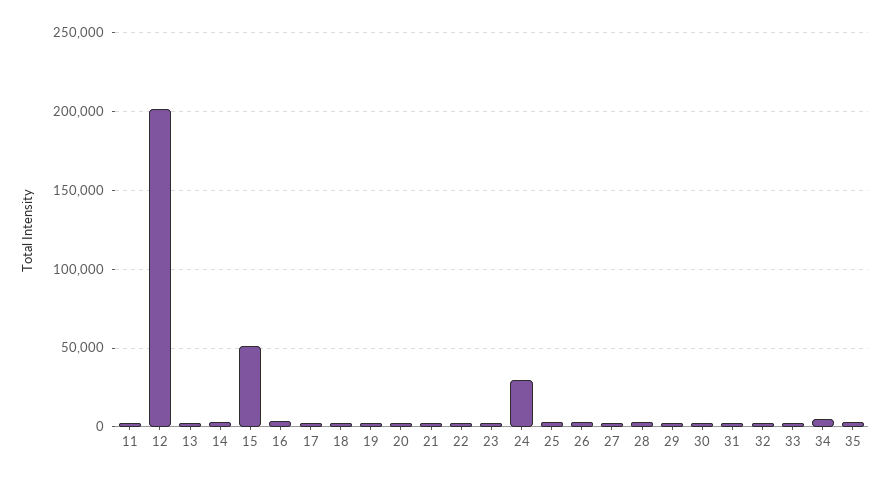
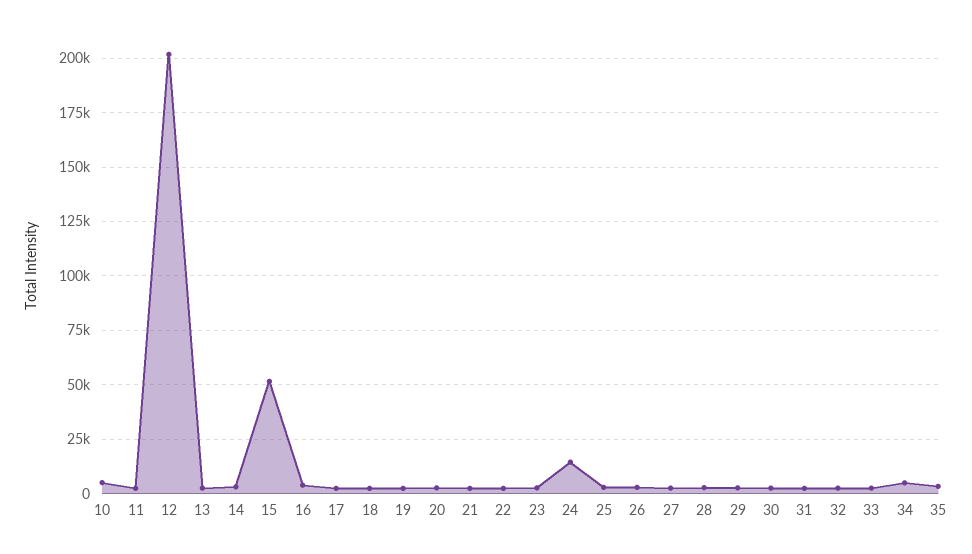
24: 30000 -> 15000
10: none -> 5000

